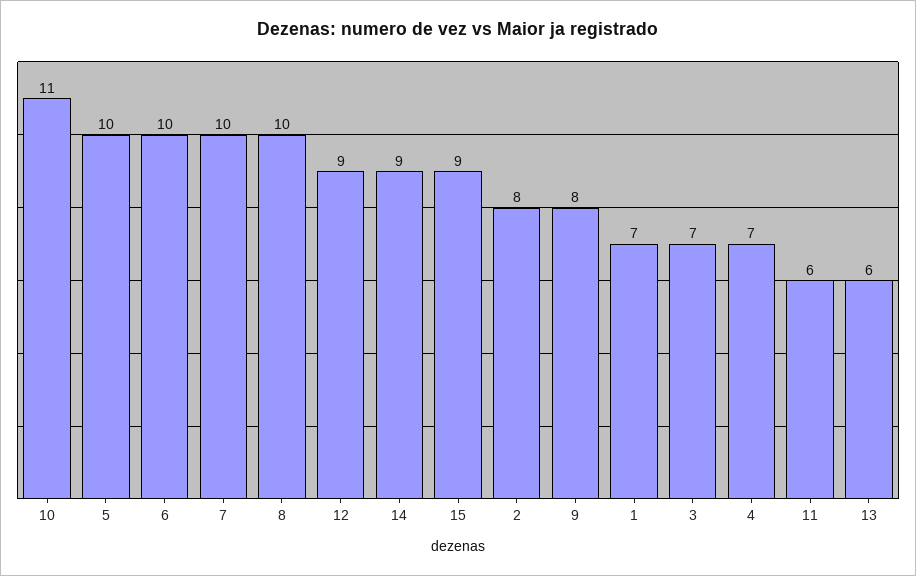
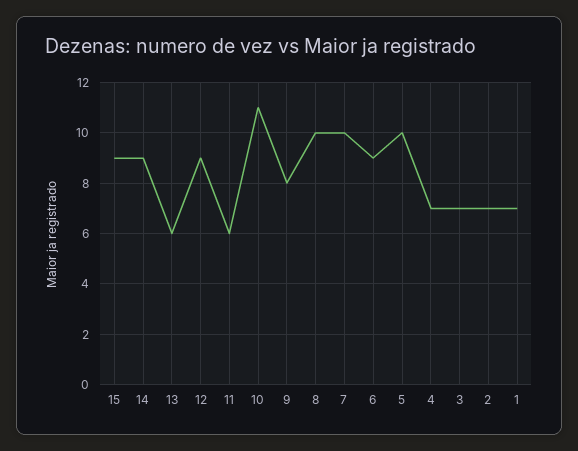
6: 10 -> 9
2: 8 -> 7

